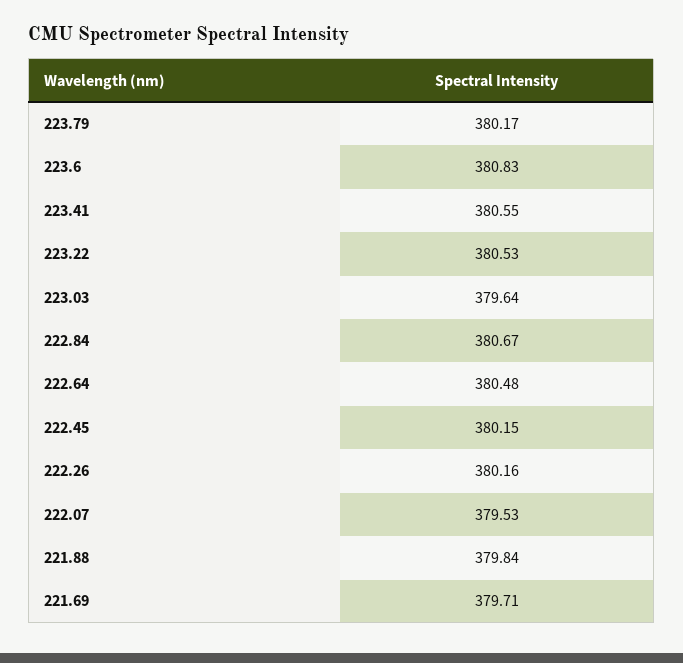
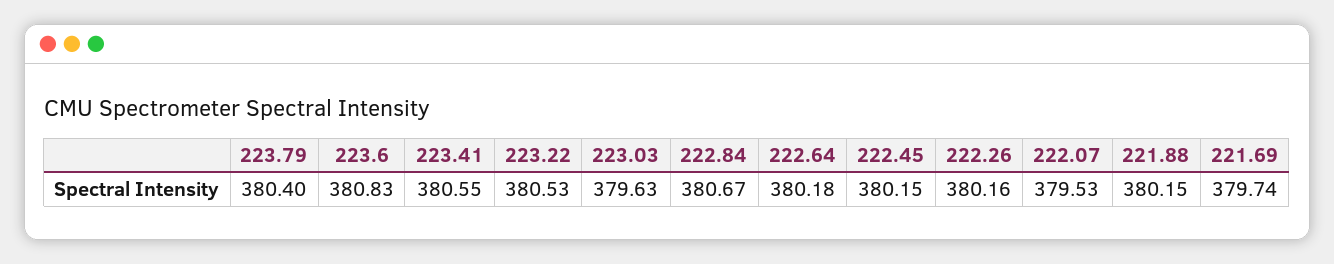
223.79: 380.17 -> 380.4
223.03: 379.64 -> 379.63
222.64: 380.48 -> 380.18
221.88: 379.84 -> 380.15
221.69: 379.71 -> 379.74

